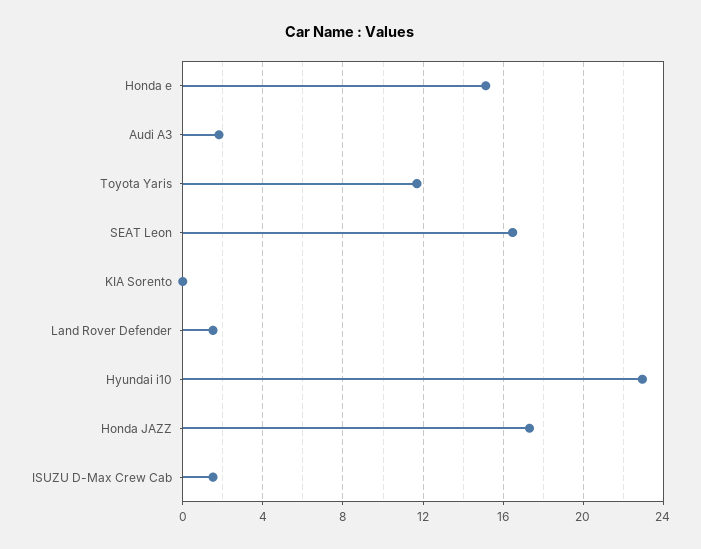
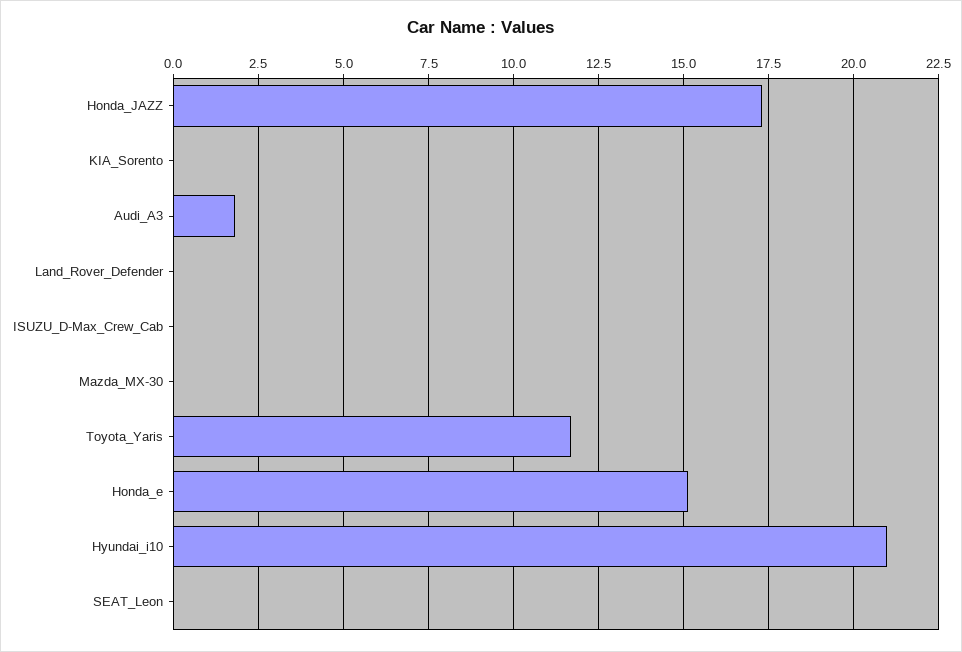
SEAT Leon: 16.5 -> 0
Land Rover Defender: 1.5 -> 0
Hyundai i10: 23 -> 21
ISUZU D-Max Crew Cab: 1.5 -> 0
Mazda_MX-30: none -> 0

